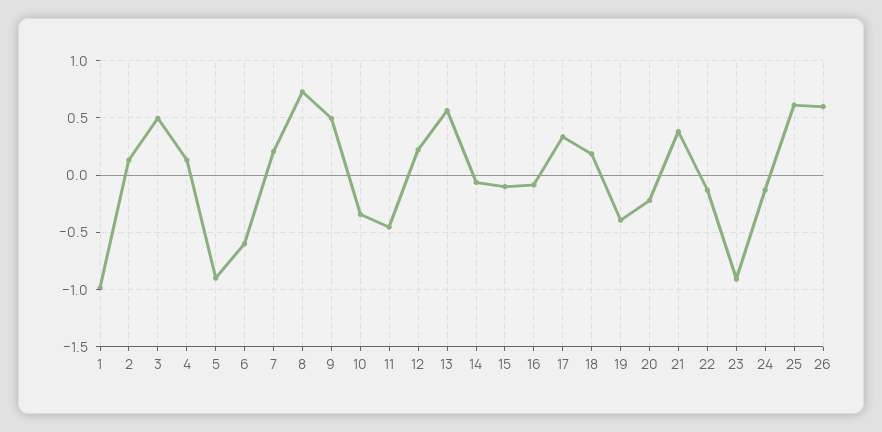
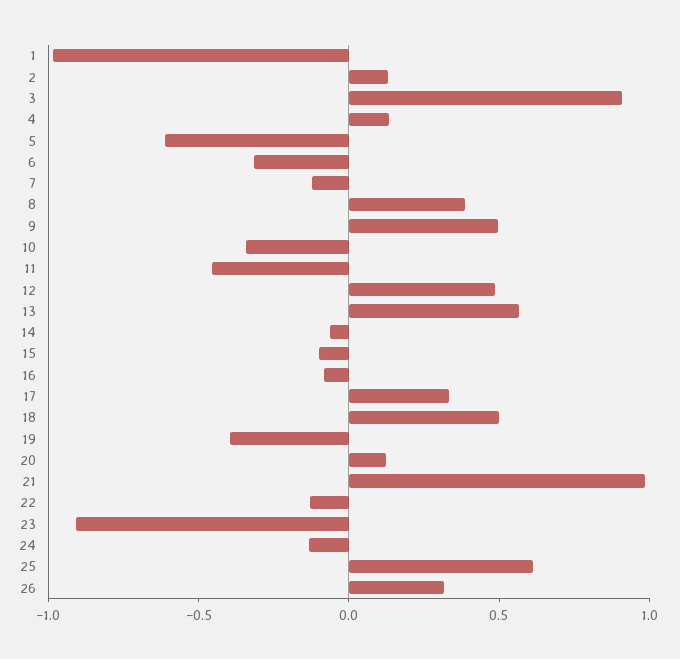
3: 0.5 -> 0.9
5: -0.9 -> -0.6
6: -0.6 -> -0.3
7: 0.2 -> -0.1
8: 0.7 -> 0.4
12: 0.2 -> 0.5
18: 0.2 -> 0.5
20: -0.2 -> 0.1
21: 0.4 -> 1
26: 0.6 -> 0.3

